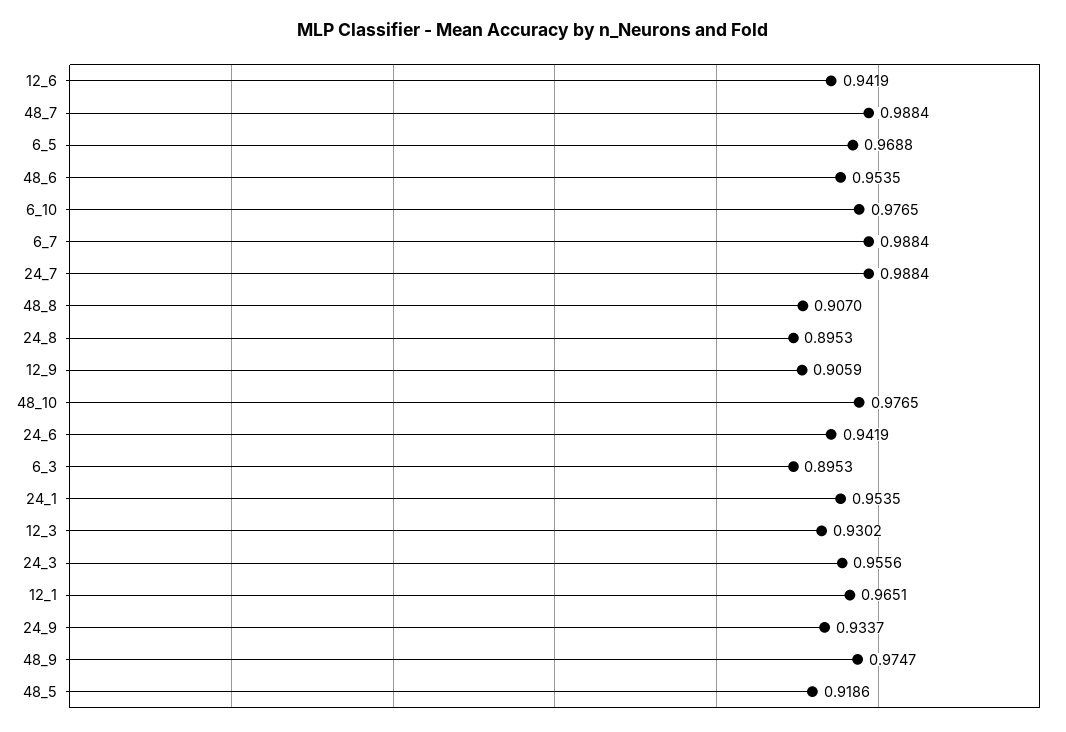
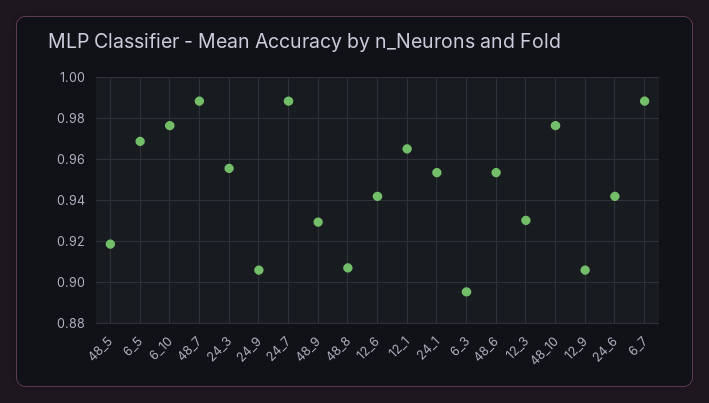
24_8: 0.8953 -> none
24_9: 0.9337 -> 0.905
48_9: 0.9747 -> 0.93

